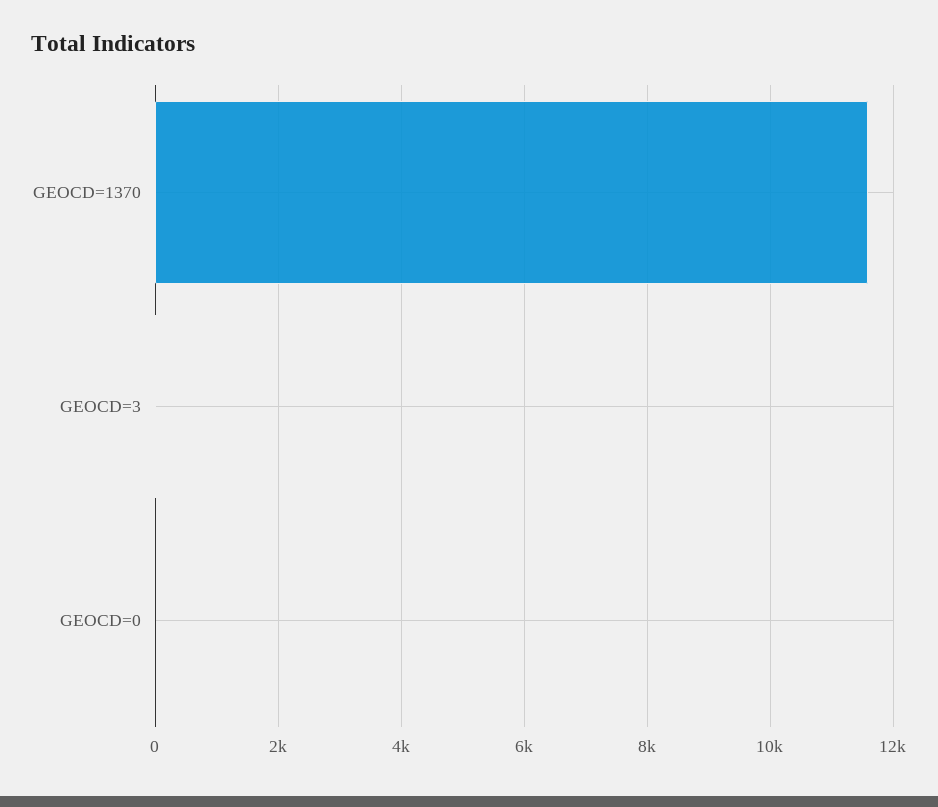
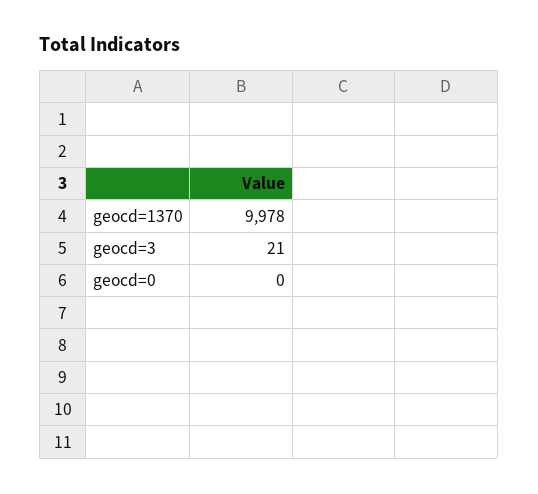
GEOCD=1370: 11600 -> 9978

